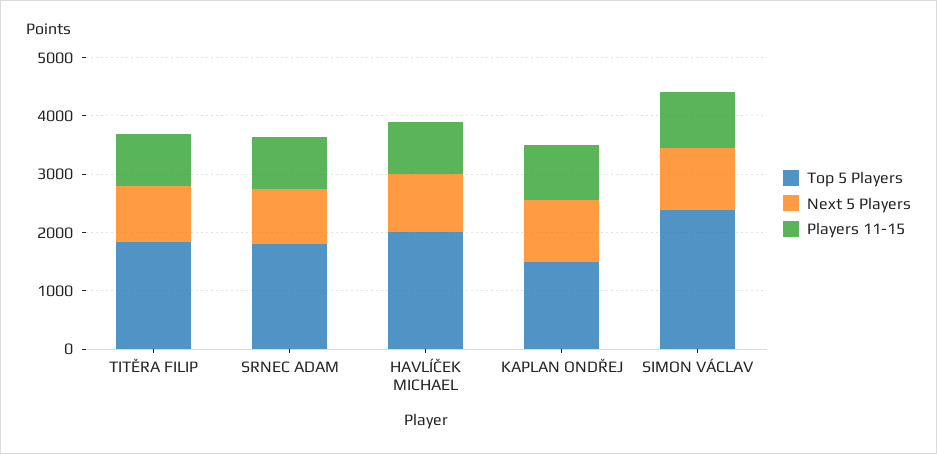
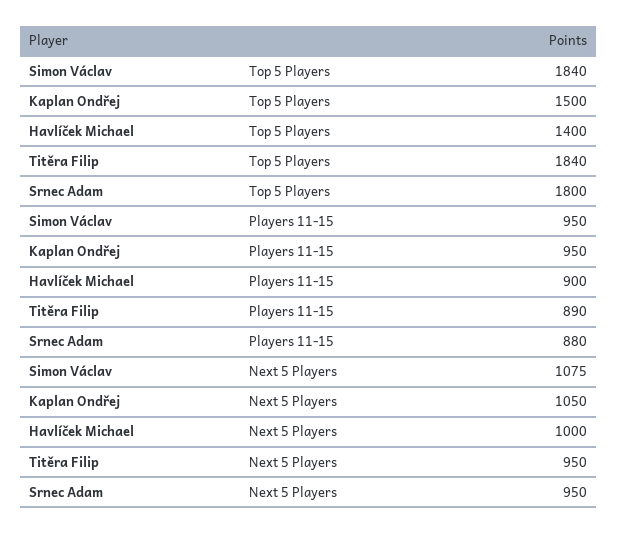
Top 5 Players, HAVLÍČEK MICHAEL: 2000 -> 1400
Top 5 Players, SIMON VÁCLAV: 2400 -> 1840

